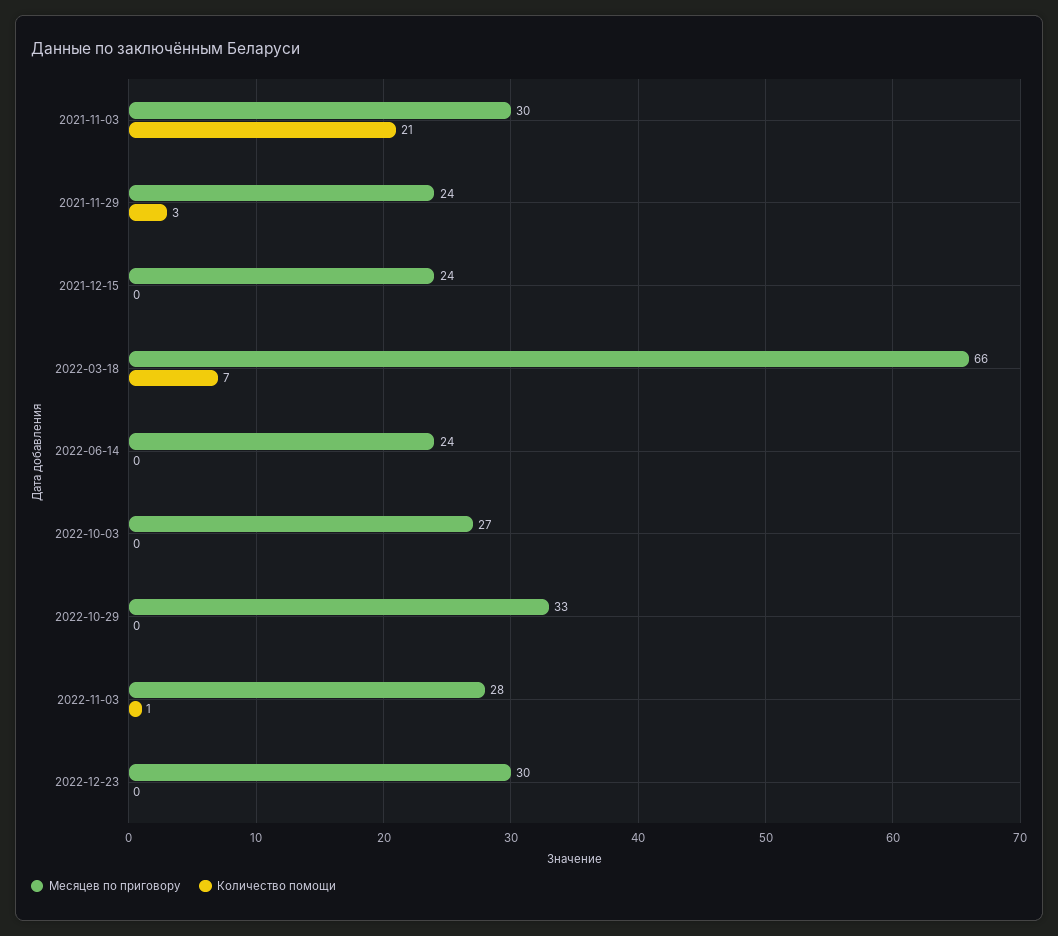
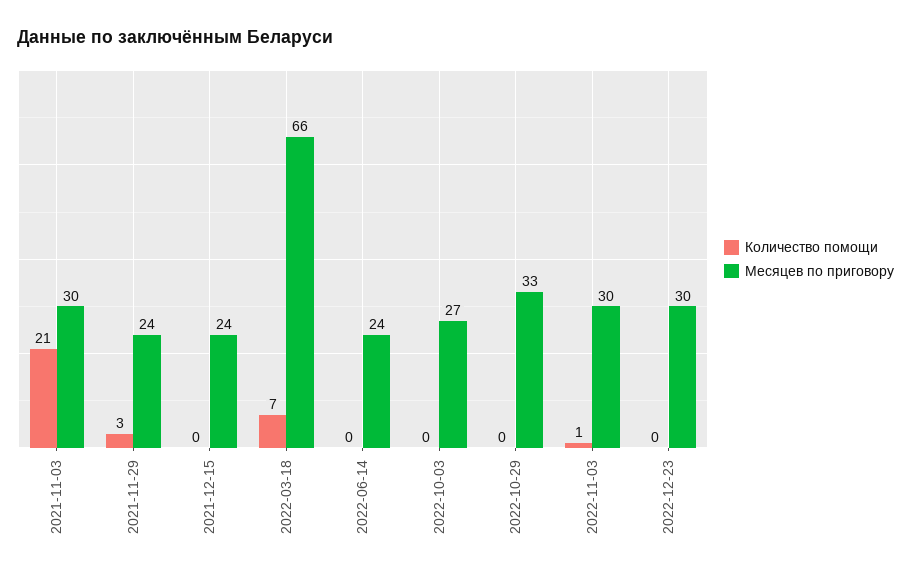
Месяцев по приговору, 2022-11-03: 28 -> 30

